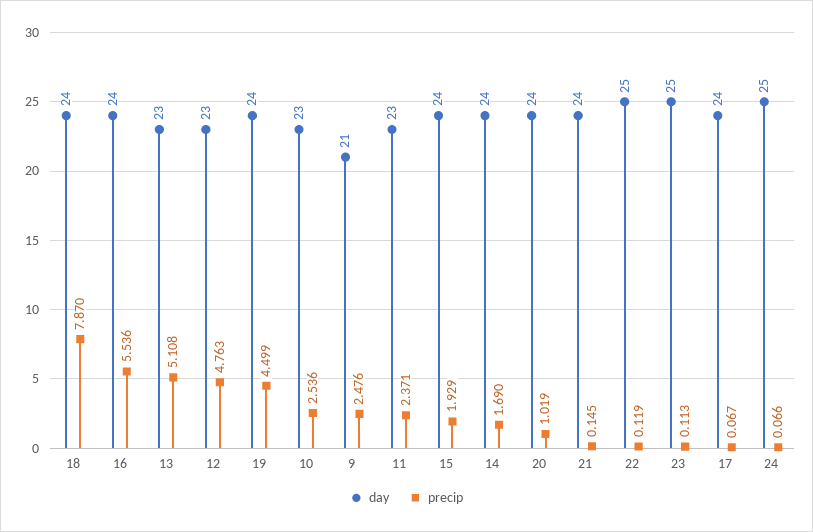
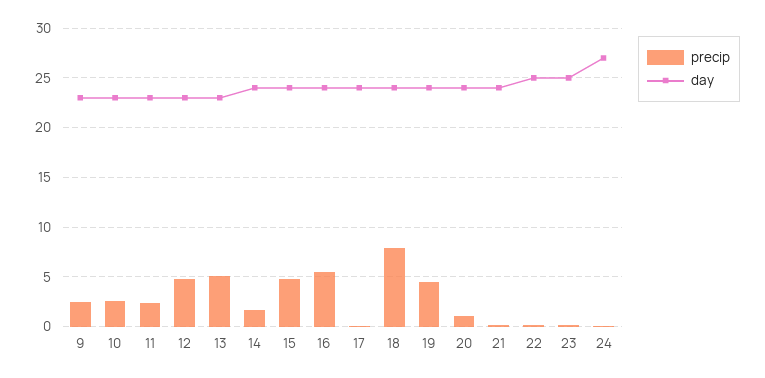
day, 9: 21 -> 23
precip, 15: 1.929 -> 5
day, 24: 25 -> 27

